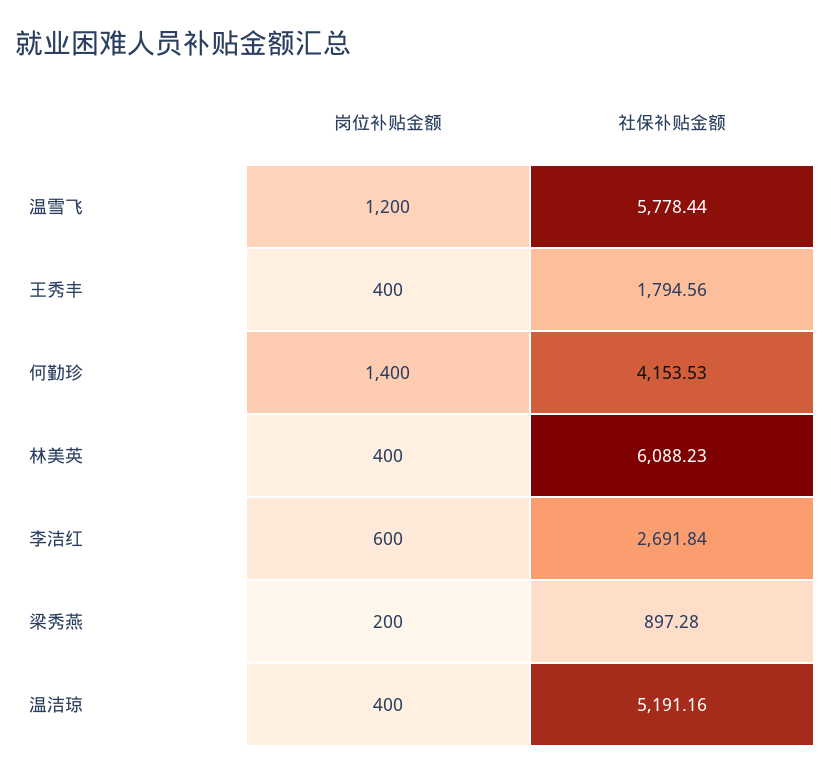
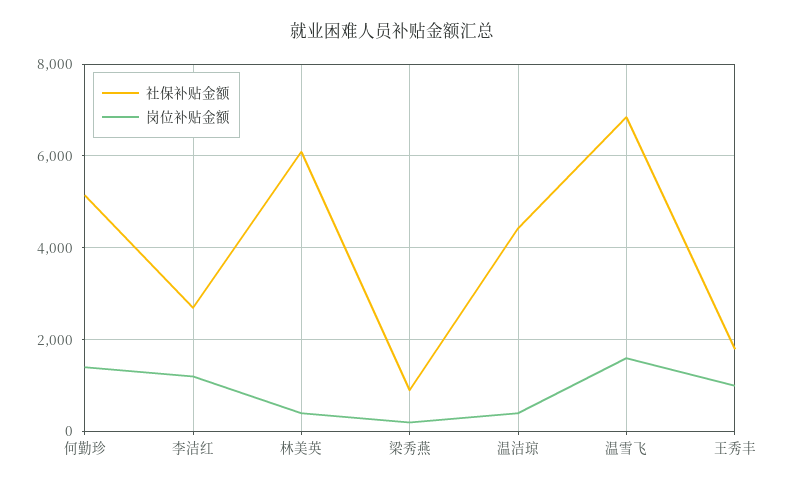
岗位补贴金额, 温雪飞: 1200 -> 1600
社保补贴金额, 温雪飞: 5778.44 -> 6800
岗位补贴金额, 王秀丰: 400 -> 1000
社保补贴金额, 何勤珍: 4153.53 -> 5200
岗位补贴金额, 李洁红: 600 -> 1200
社保补贴金额, 温洁琼: 5191.16 -> 4400

